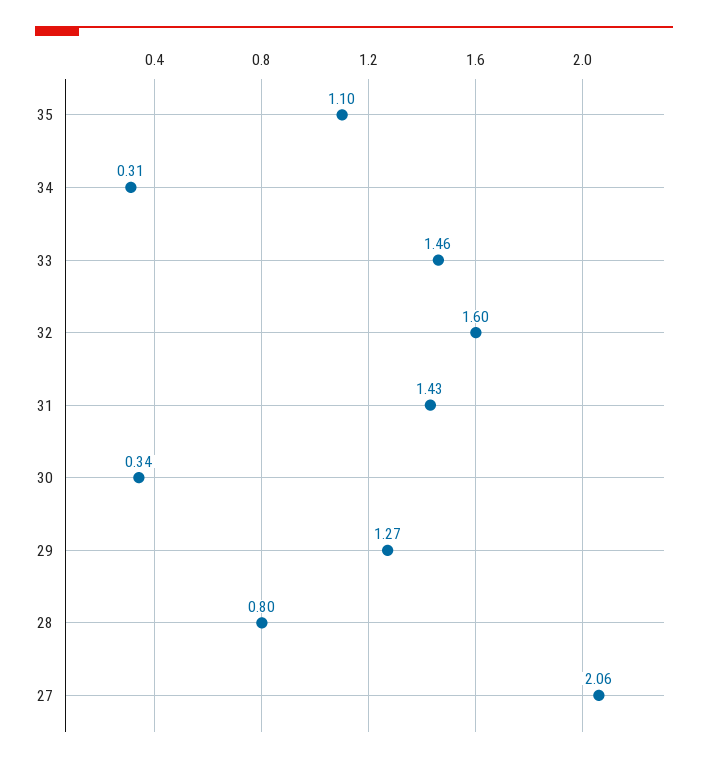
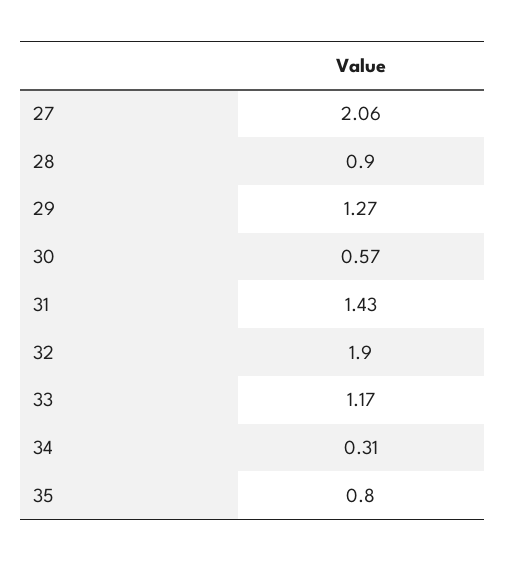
35: 1.1 -> 0.8
33: 1.46 -> 1.17
32: 1.6 -> 1.9
30: 0.34 -> 0.57
28: 0.8 -> 0.9

